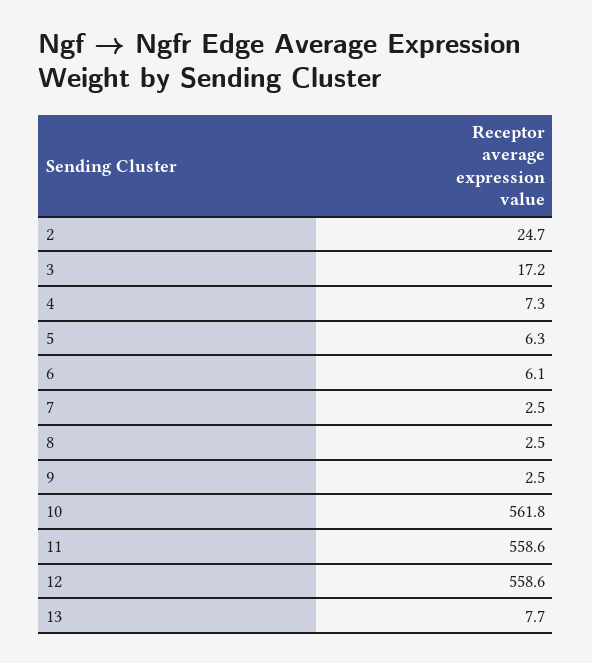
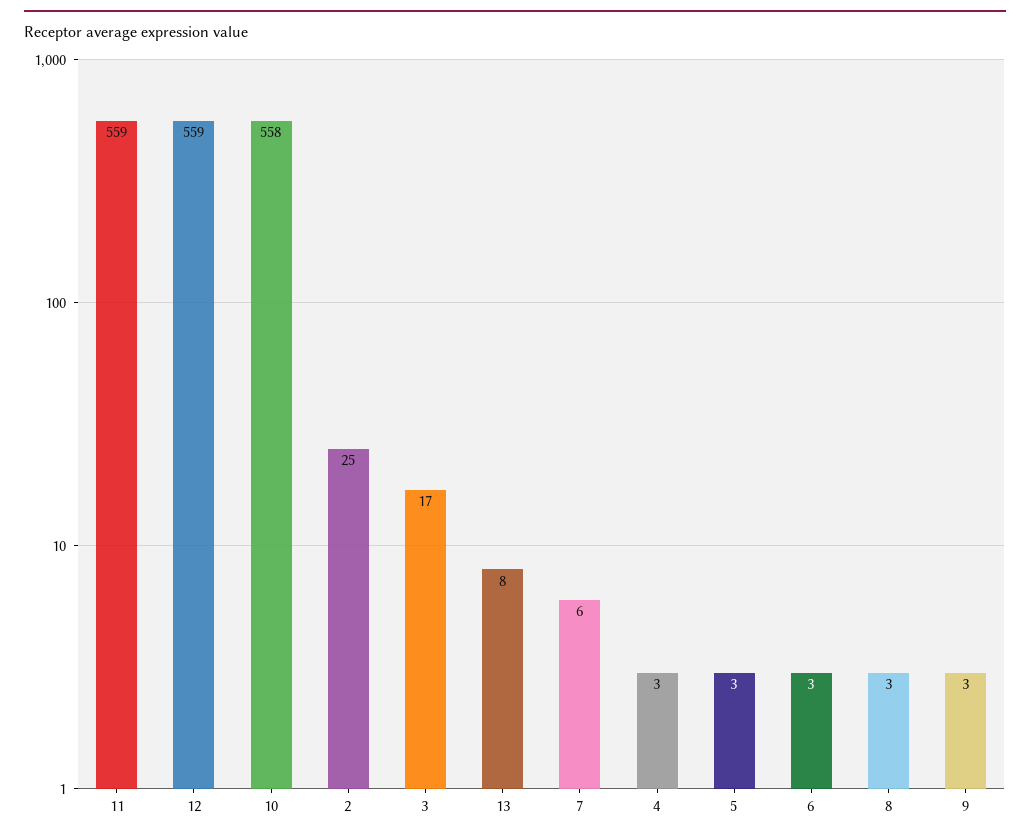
4: 7.3 -> 3
5: 6.3 -> 3
6: 6.1 -> 3
7: 2.5 -> 6
10: 561.8 -> 558

